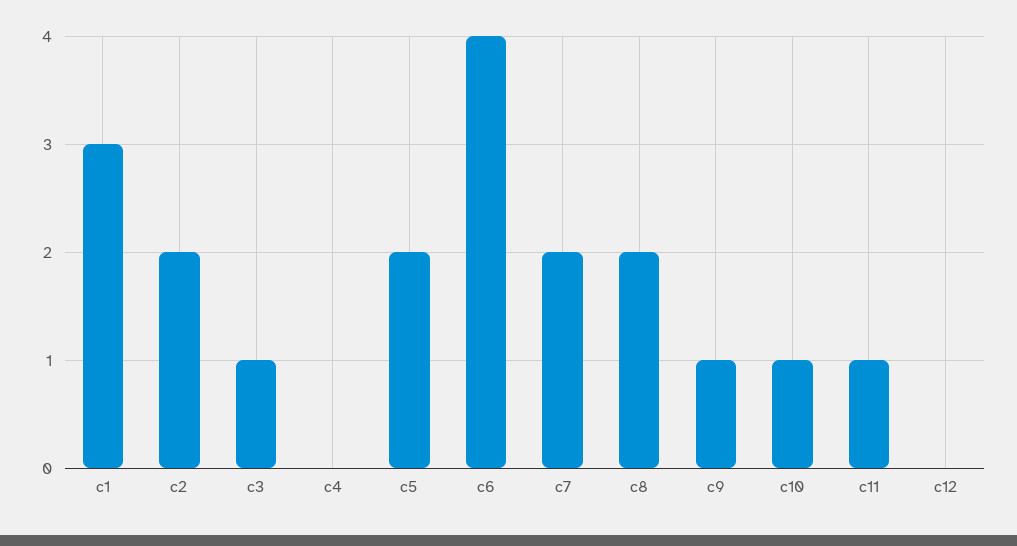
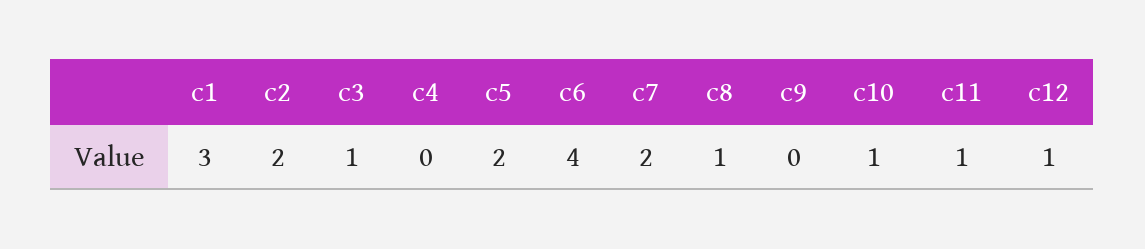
c8: 2 -> 1
c9: 1 -> 0
c12: 0 -> 1

